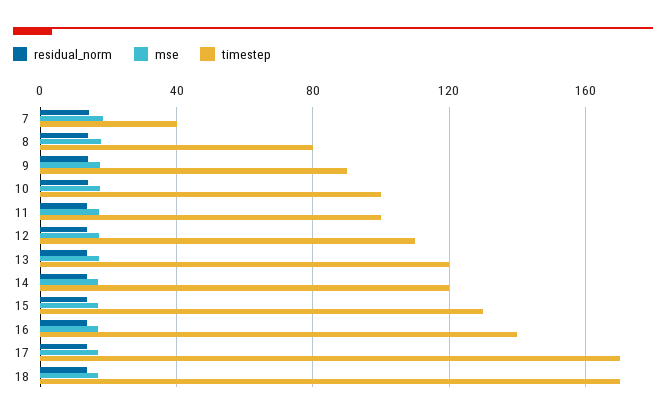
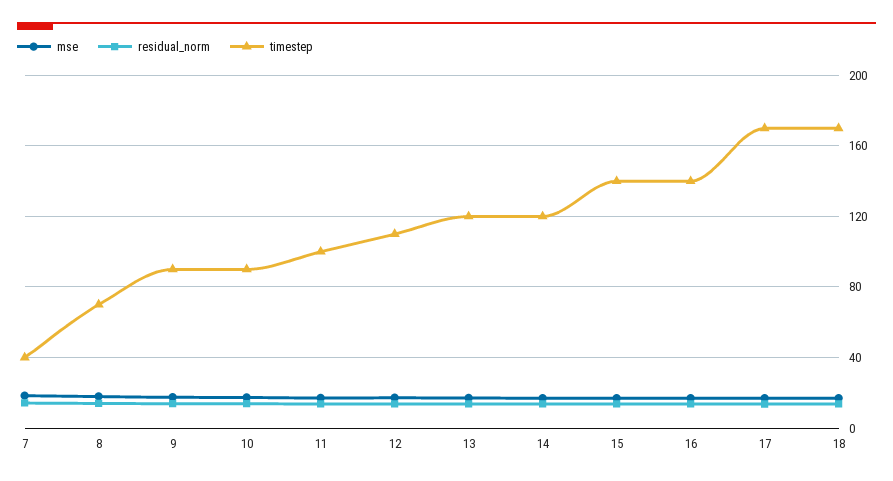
timestep, 8: 80 -> 70
timestep, 10: 100 -> 90
timestep, 15: 130 -> 140

